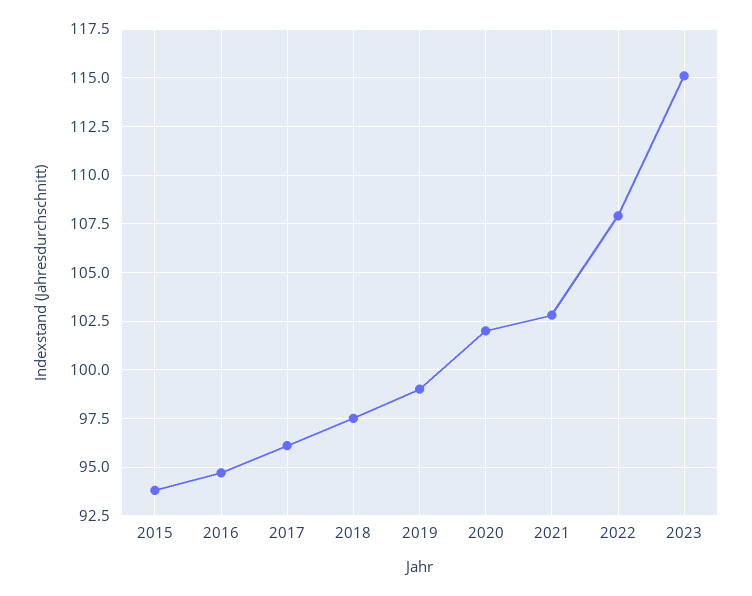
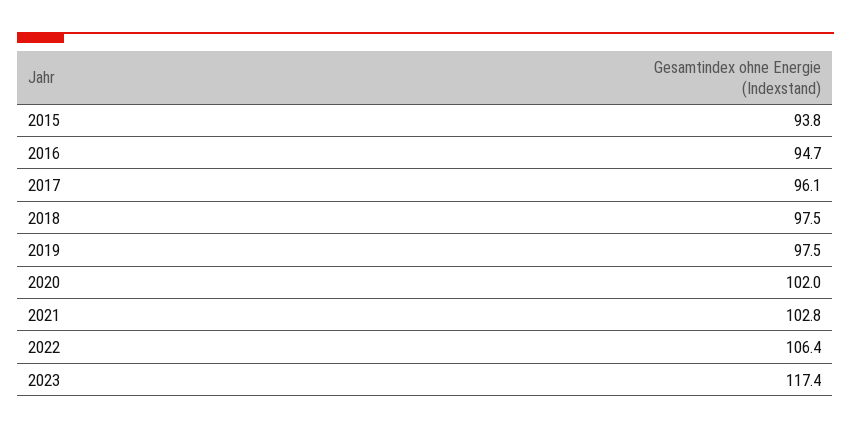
2019: 99 -> 97.5
2022: 108 -> 106.4
2023: 115 -> 117.4

